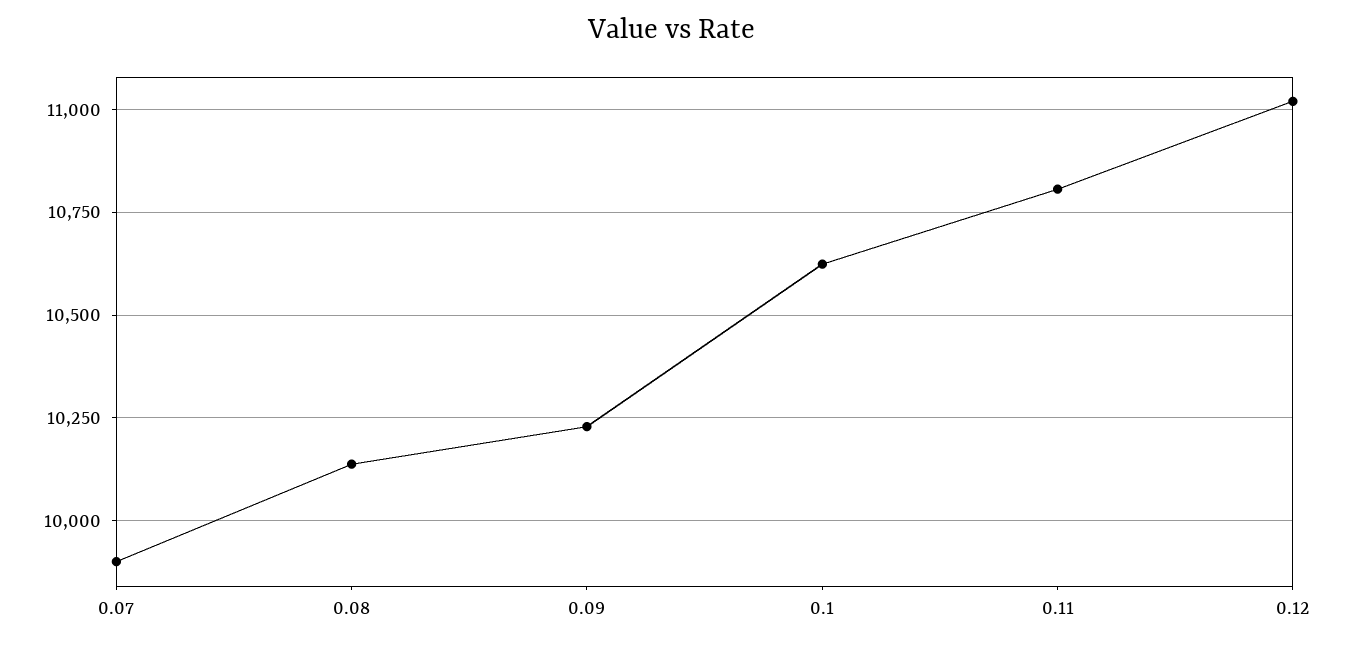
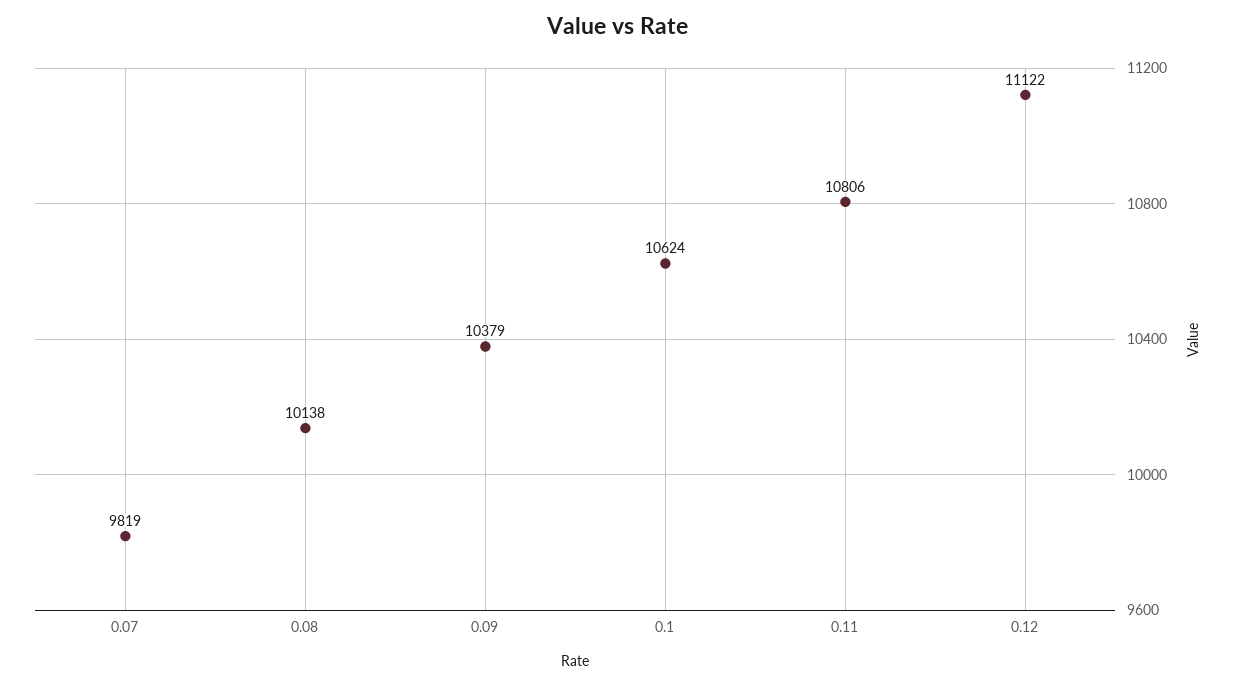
0.07: 9900 -> 9819
0.09: 10225 -> 10379
0.12: 11025 -> 11122

